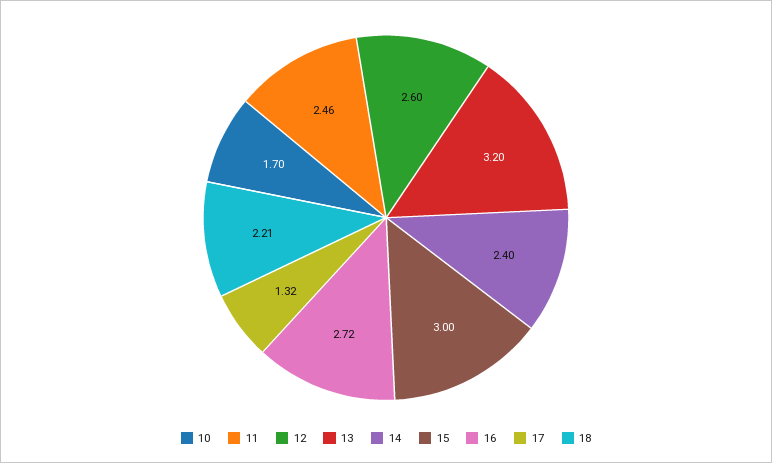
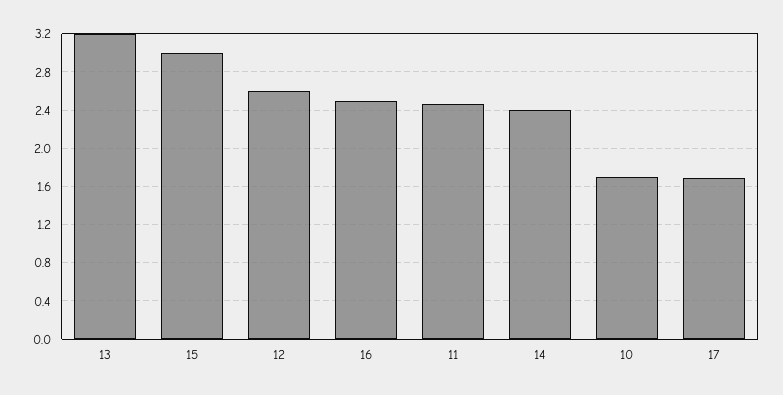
16: 2.72 -> 2.5
17: 1.32 -> 1.7
18: 2.21 -> none

